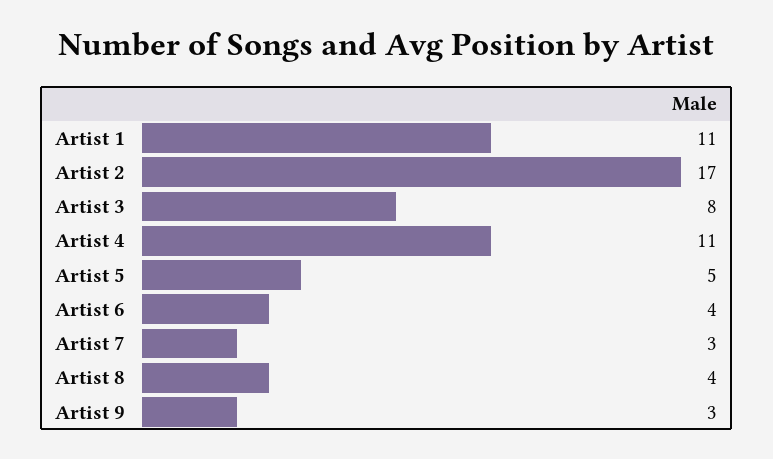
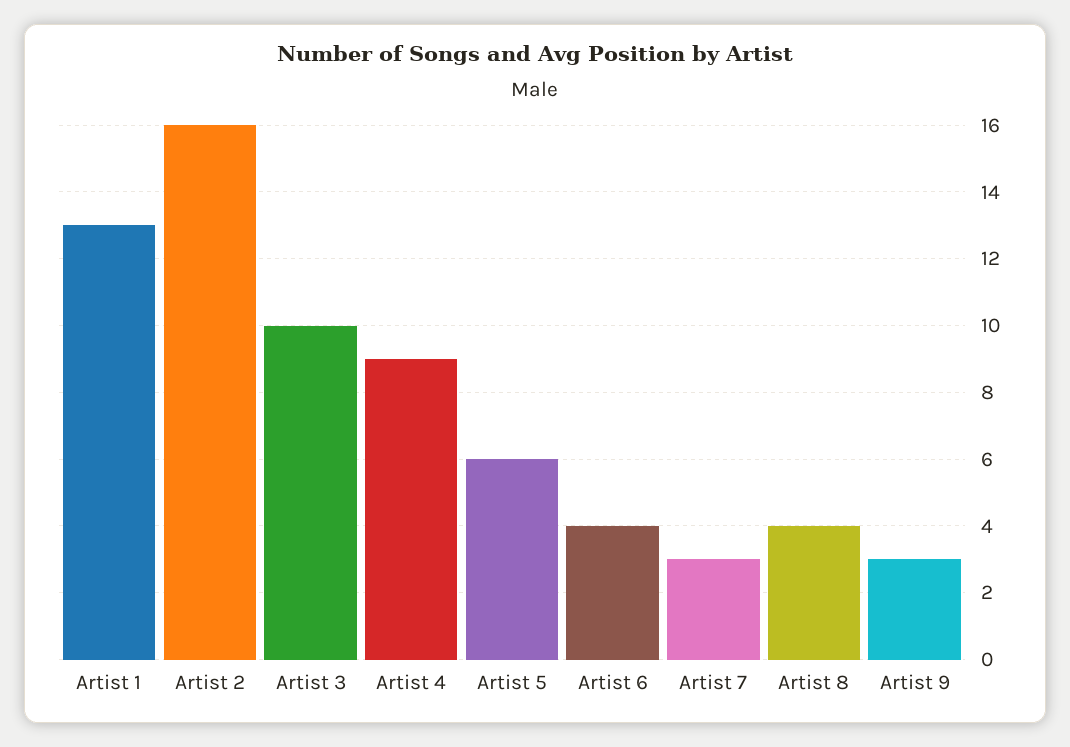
Artist 1: 11 -> 13
Artist 2: 17 -> 16
Artist 3: 8 -> 10
Artist 4: 11 -> 9
Artist 5: 5 -> 6

